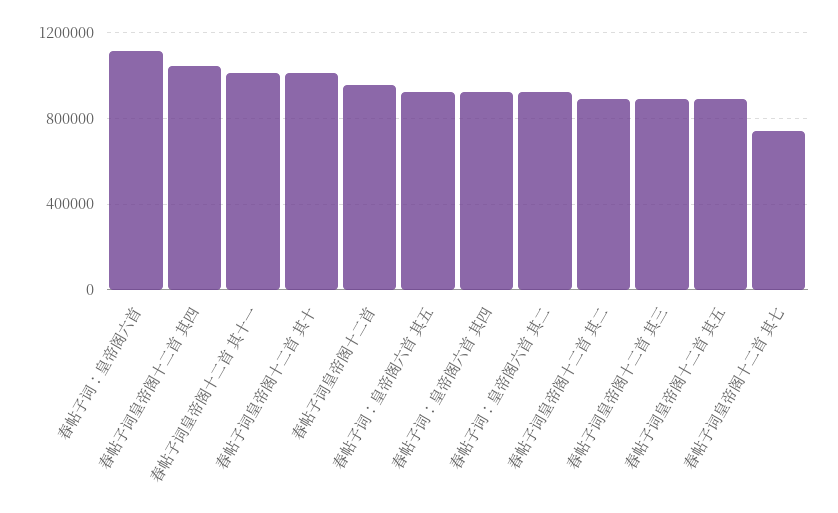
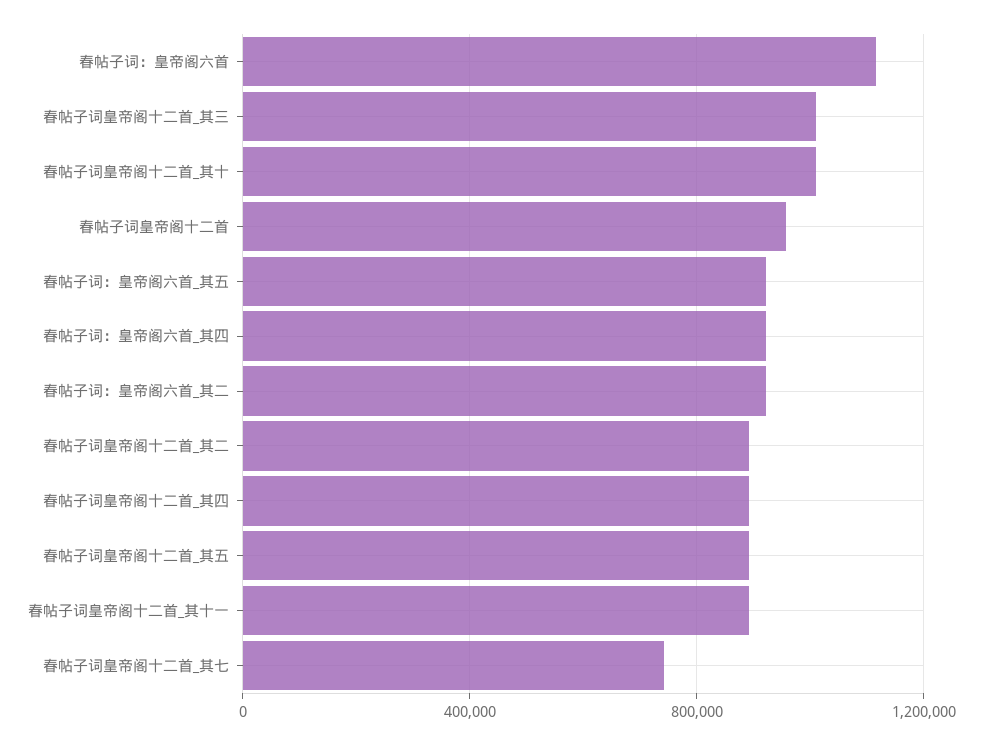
春帖子词皇帝阁十二首 其四: 1050000 -> 900000
春帖子词皇帝阁十二首 其十一: 1000000 -> 900000
春帖子词皇帝阁十二首 其三: 900000 -> 1000000

